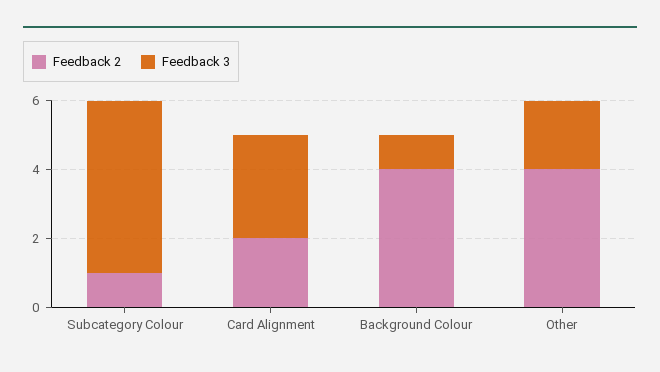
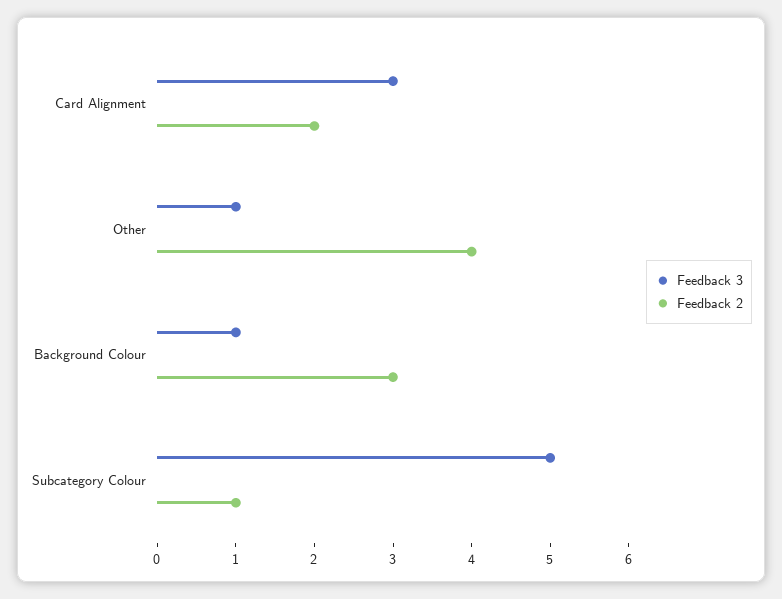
Feedback 2, Background Colour: 4 -> 3
Feedback 3, Other: 2 -> 1

